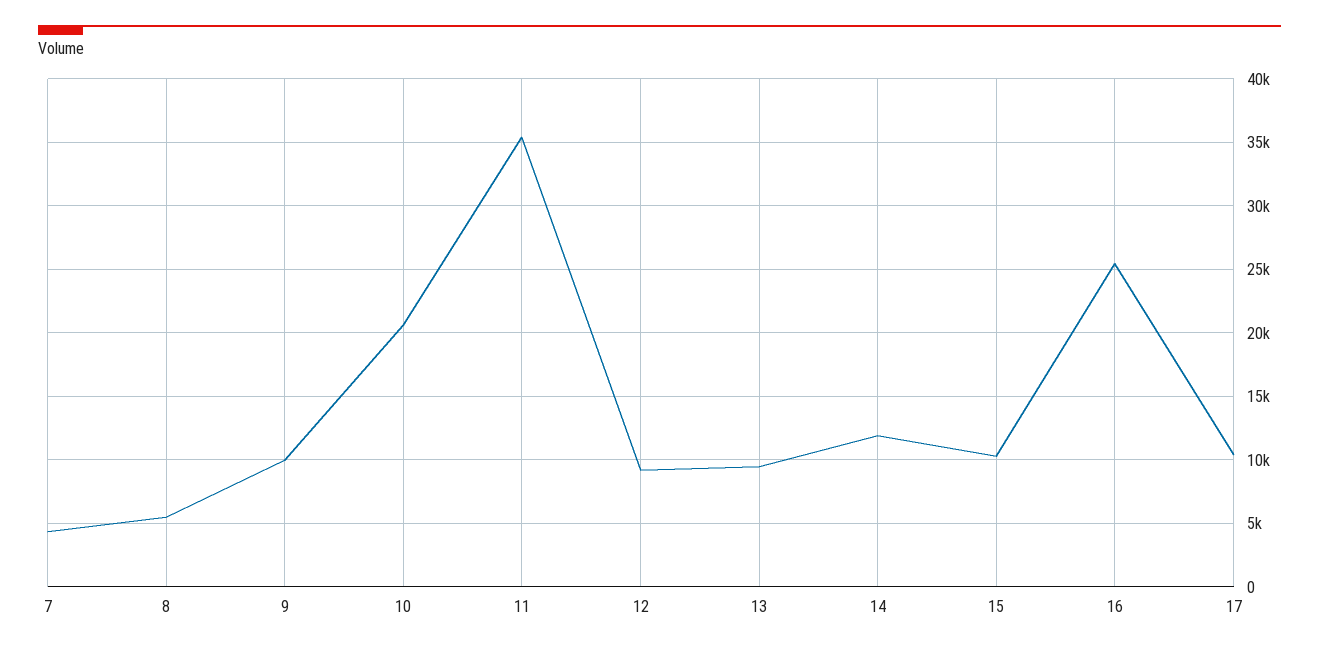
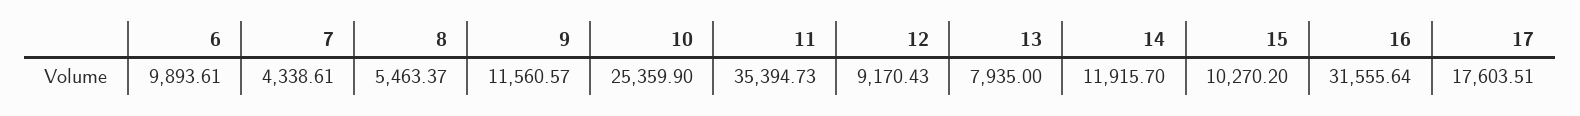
9: 10000 -> 11560.57
10: 20500 -> 25359.9
13: 9500 -> 7935
16: 25500 -> 31555.64
17: 10500 -> 17603.51
6: none -> 9893.61

